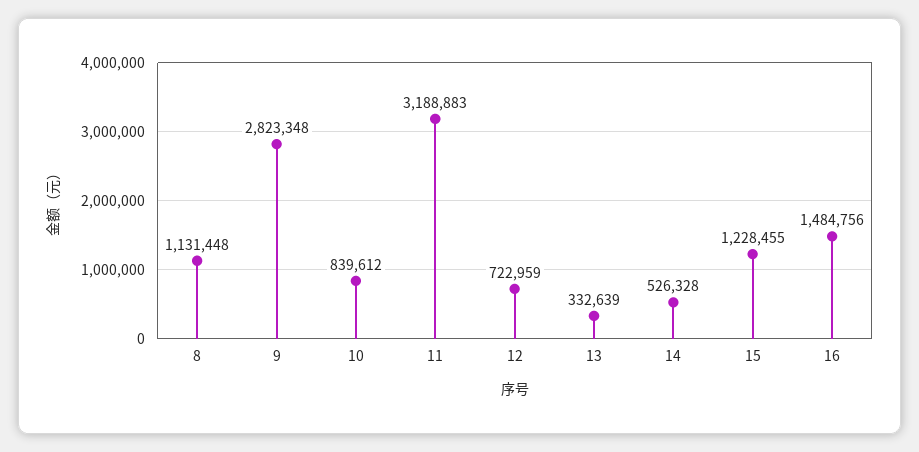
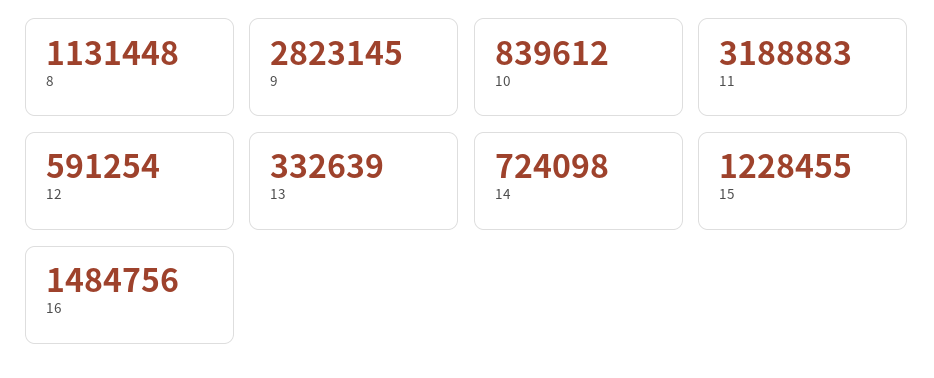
9: 2823348 -> 2823145
12: 722959 -> 591254
14: 526328 -> 724098

